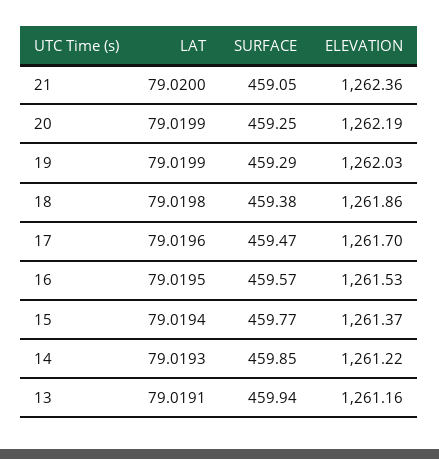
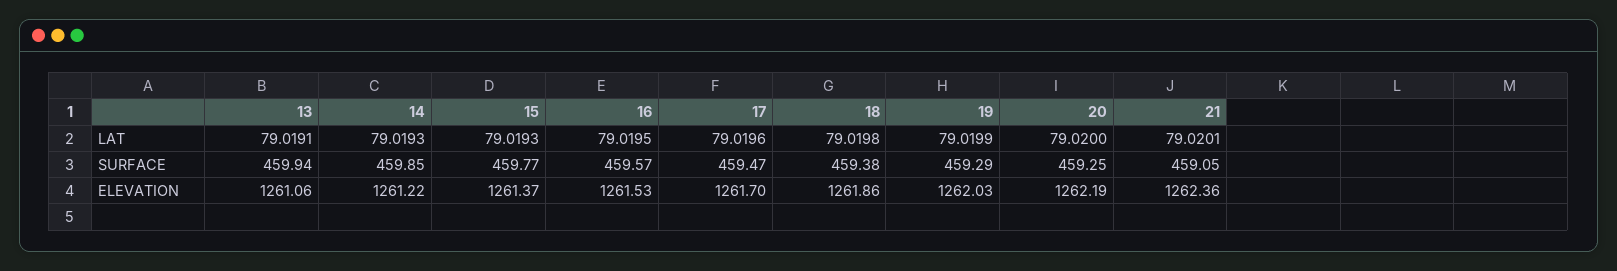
LAT, 21: 79.02 -> 79.0201
LAT, 20: 79.0199 -> 79.02
LAT, 15: 79.0194 -> 79.0193
ELEVATION, 13: 1261.16 -> 1261.06

